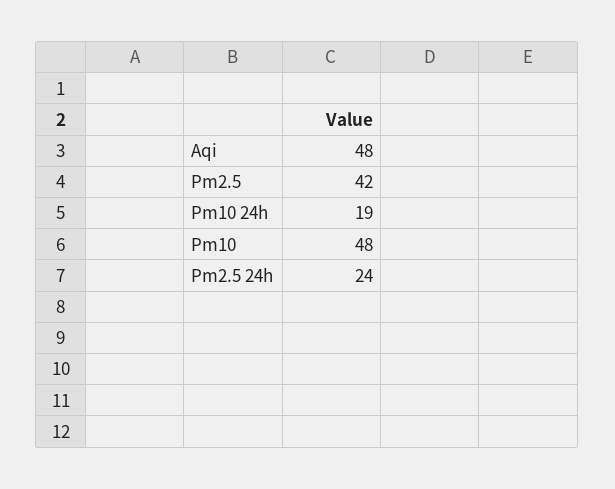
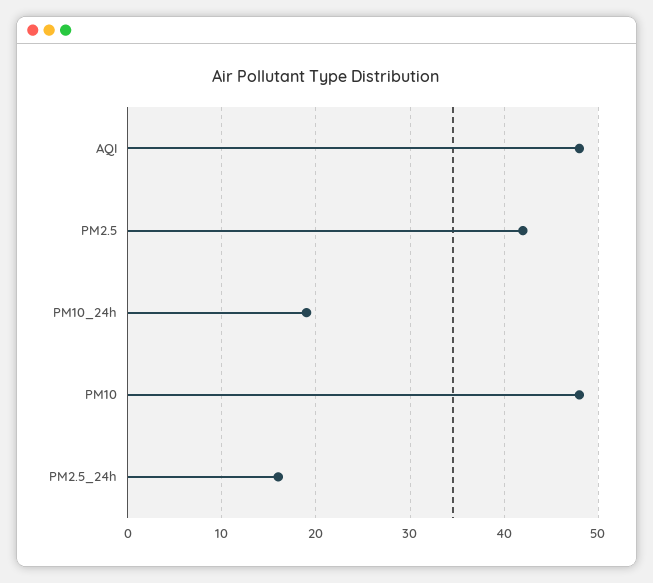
Pm2.5 24h: 24 -> 16

